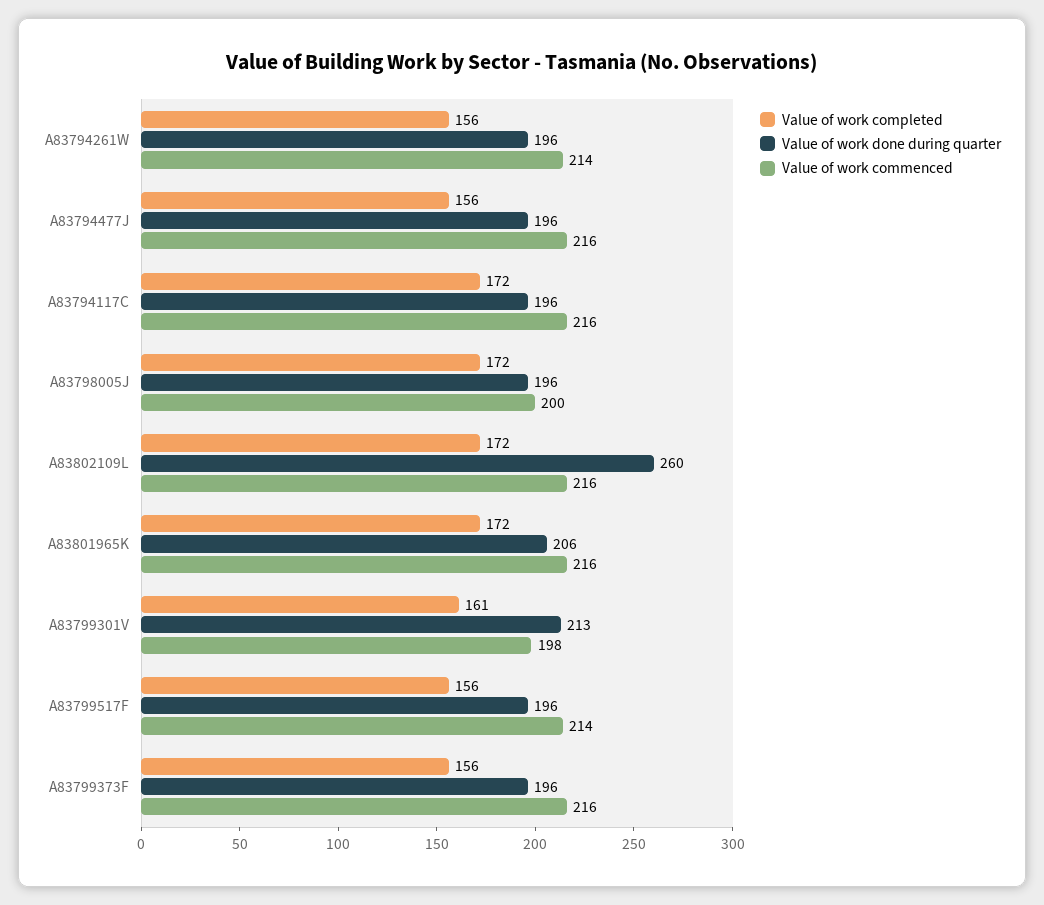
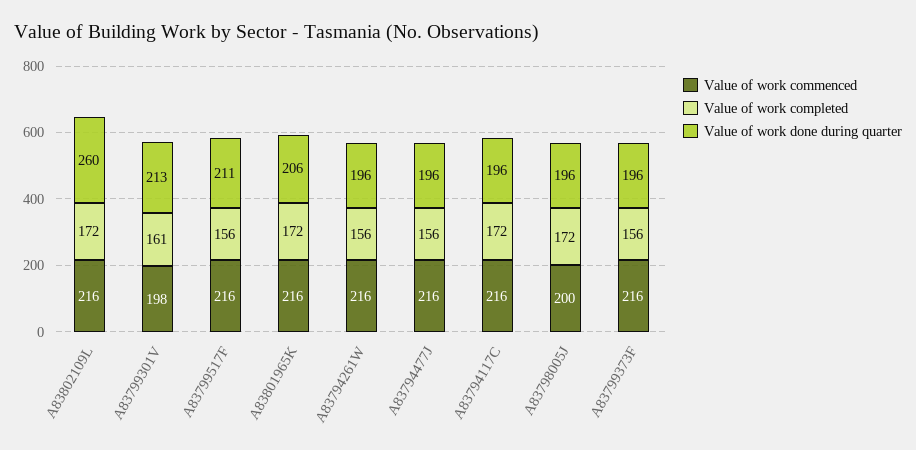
Value of work commenced, A83794261W: 214 -> 216
Value of work done during quarter, A83799517F: 196 -> 211
Value of work commenced, A83799517F: 214 -> 216

